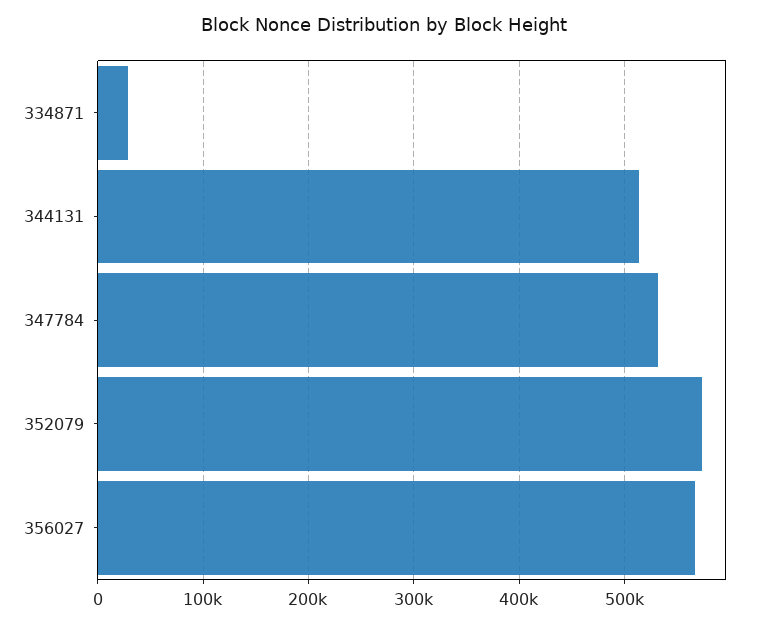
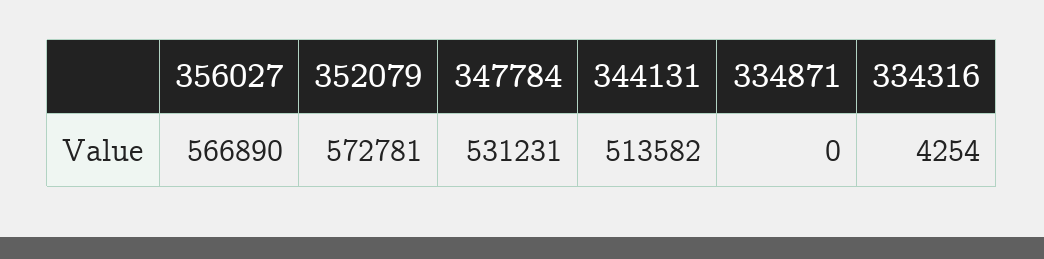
334871: 30000 -> 0
334316: none -> 4254

